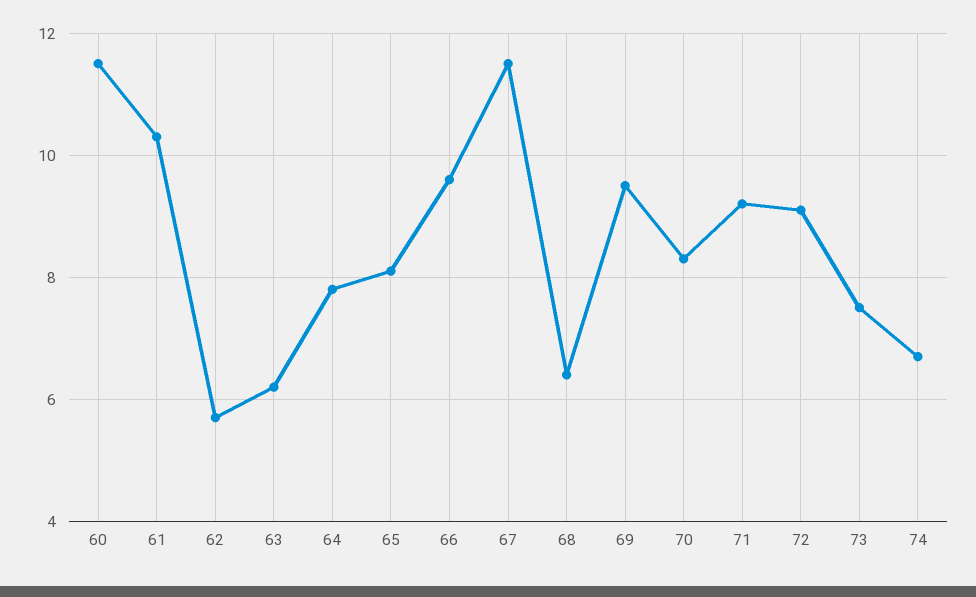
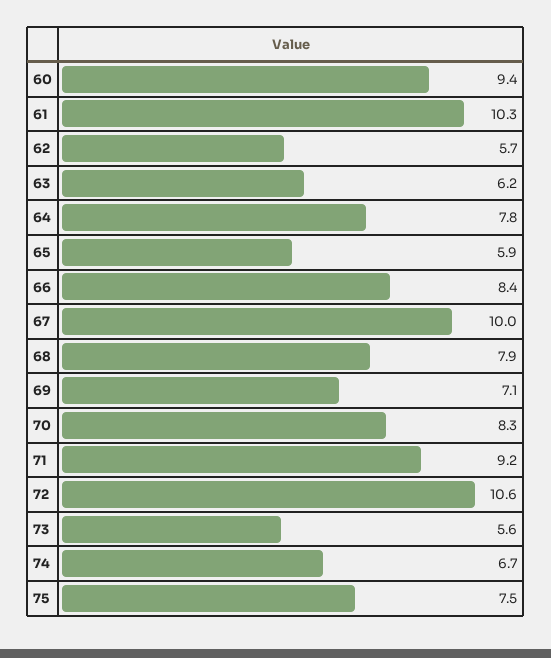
60: 11.5 -> 9.4
65: 8 -> 5.9
66: 9.5 -> 8.4
67: 11.5 -> 10
68: 6.5 -> 7.9
69: 9.5 -> 7.1
72: 9 -> 10.6
73: 7.5 -> 5.6
75: none -> 7.5

